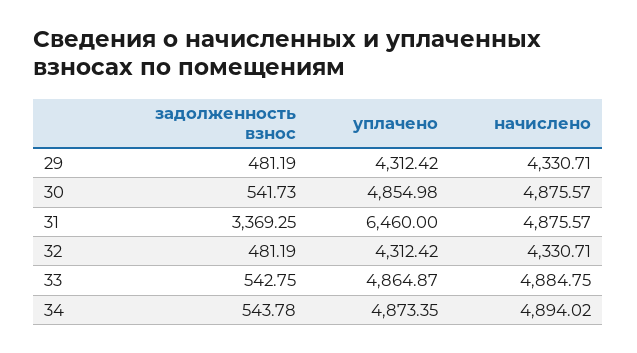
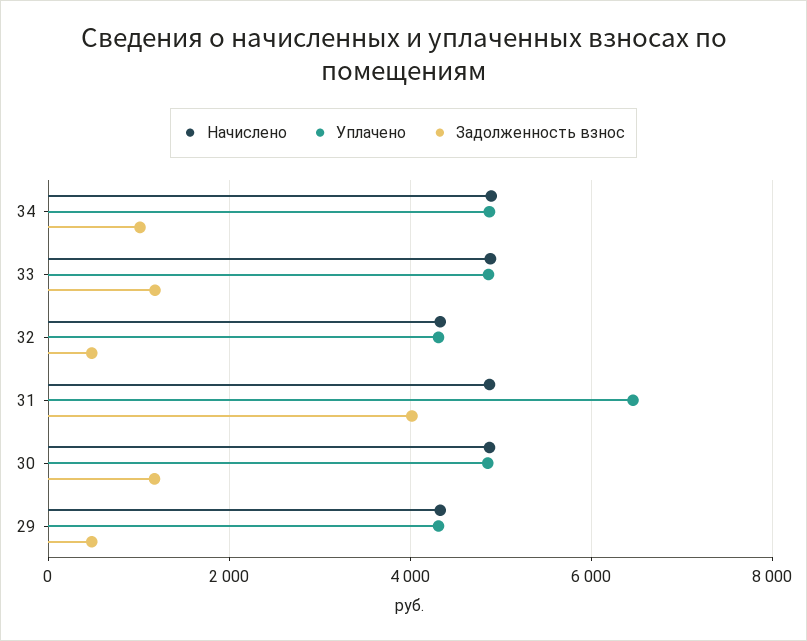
задолженность взнос, 30: 541.73 -> 1200
задолженность взнос, 31: 3369.25 -> 4000
задолженность взнос, 33: 542.75 -> 1200
задолженность взнос, 34: 543.78 -> 1000

